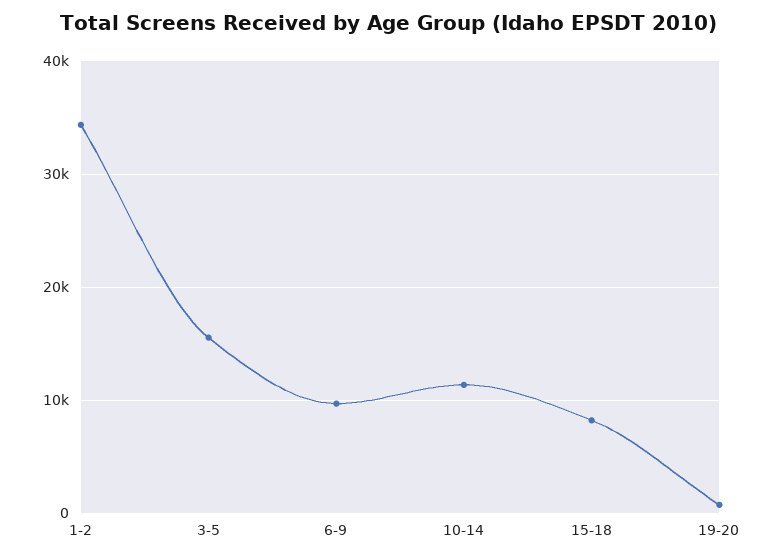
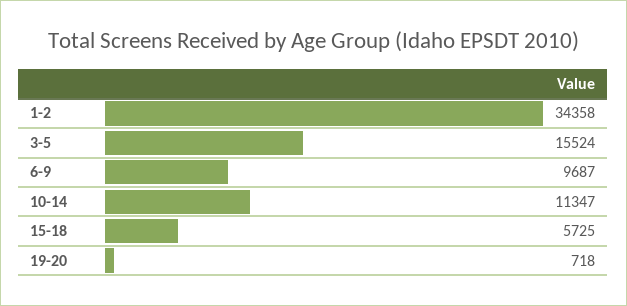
15-18: 8000 -> 5725

